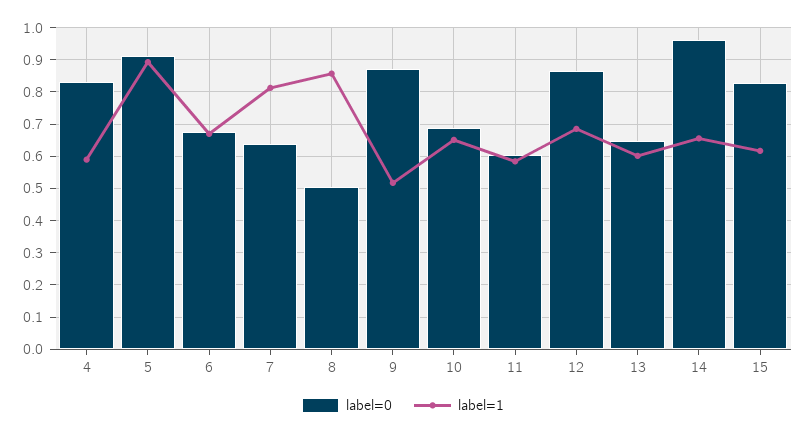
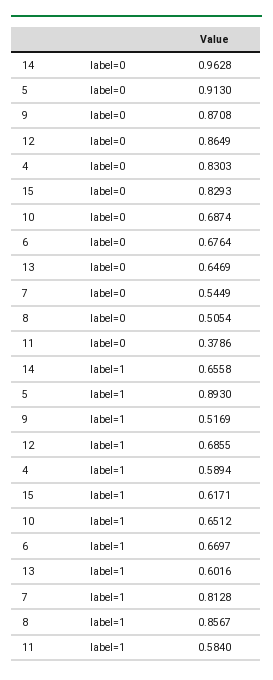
label=0, 7: 0.64 -> 0.5449
label=0, 11: 0.6 -> 0.3786

